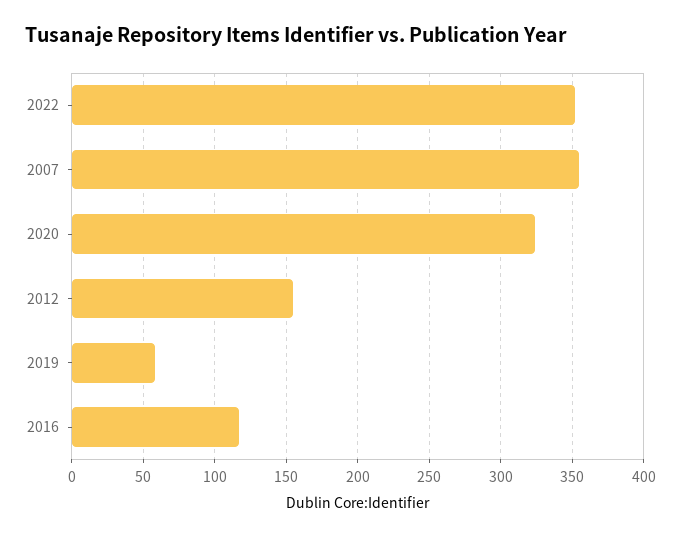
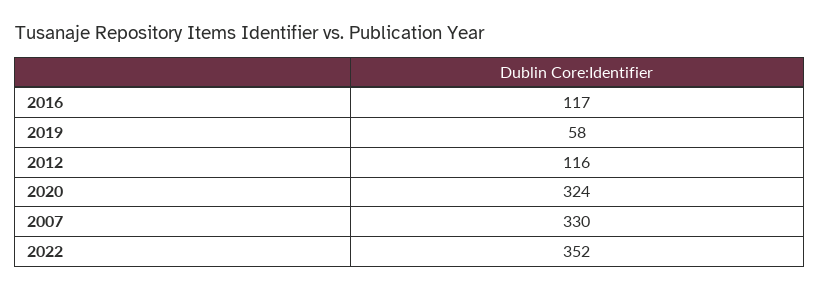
2007: 355 -> 330
2012: 155 -> 116

